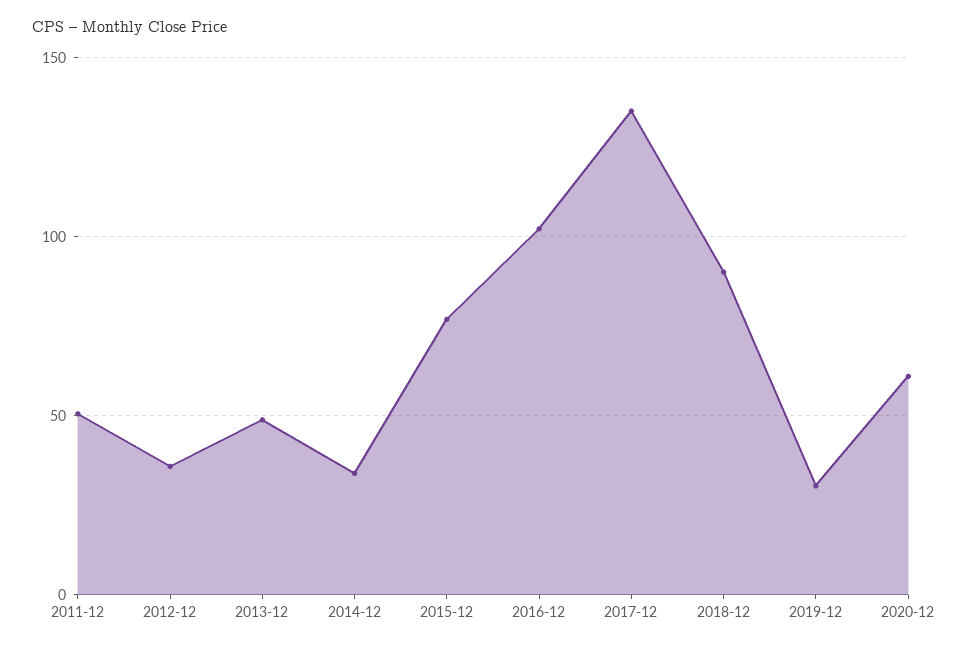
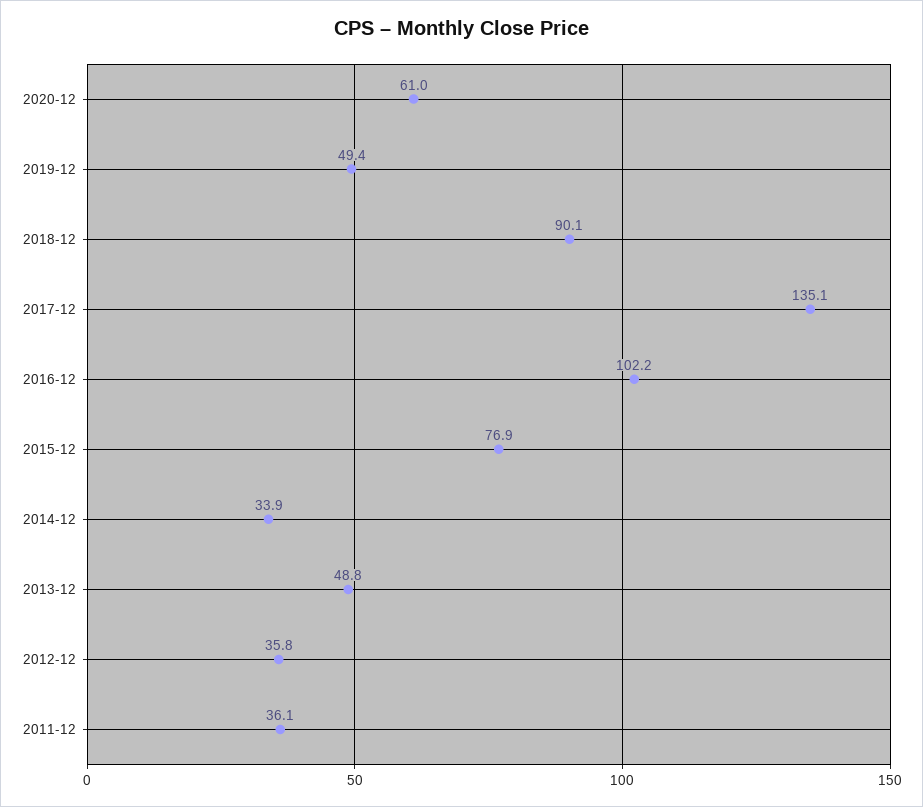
2011-12: 50 -> 36.1
2019-12: 30 -> 49.4

